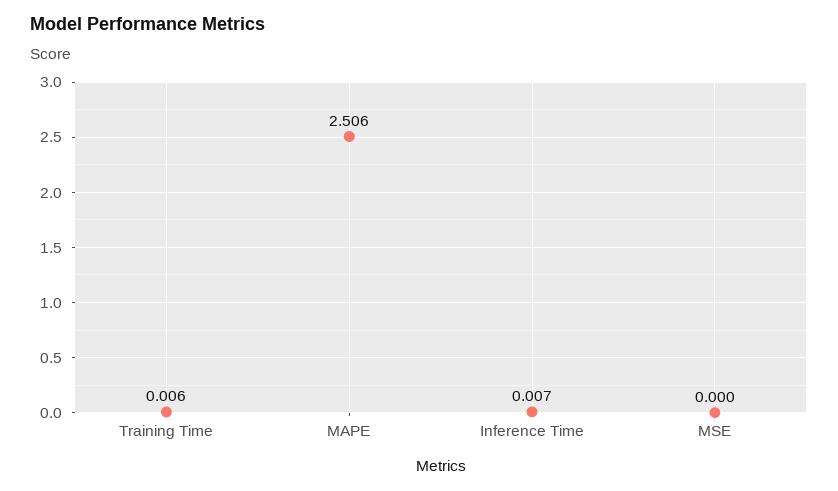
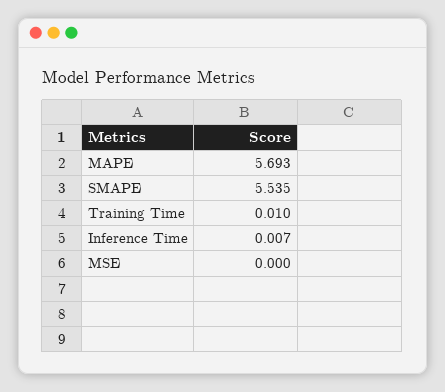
Training Time: 0.006 -> 0.01
MAPE: 2.506 -> 5.693
SMAPE: none -> 5.535

